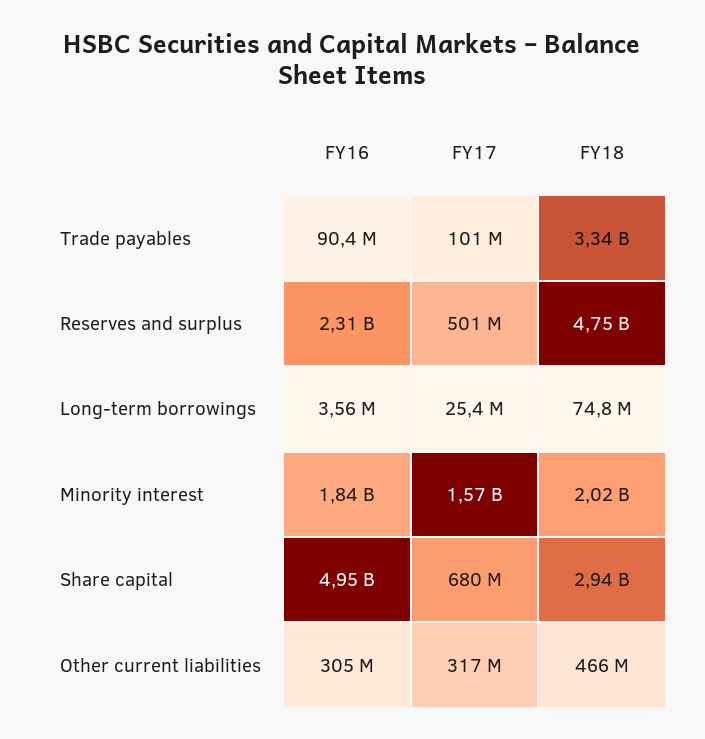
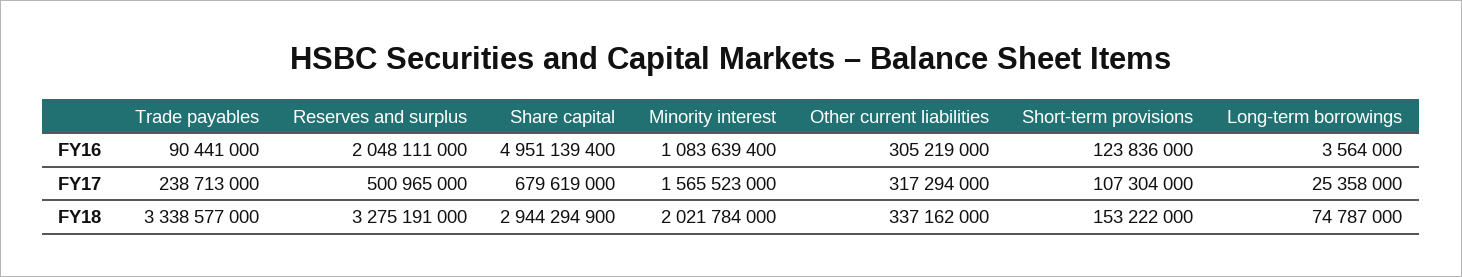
FY17, Trade payables: 101000000 -> 238713000
FY16, Reserves and surplus: 2310000000 -> 2048111000
FY18, Reserves and surplus: 4750000000 -> 3275191000
FY16, Minority interest: 1840000000 -> 1083639400
FY18, Other current liabilities: 466000000 -> 337162000
FY16, Short-term provisions: none -> 123836000
FY17, Short-term provisions: none -> 107304000
FY18, Short-term provisions: none -> 153222000

